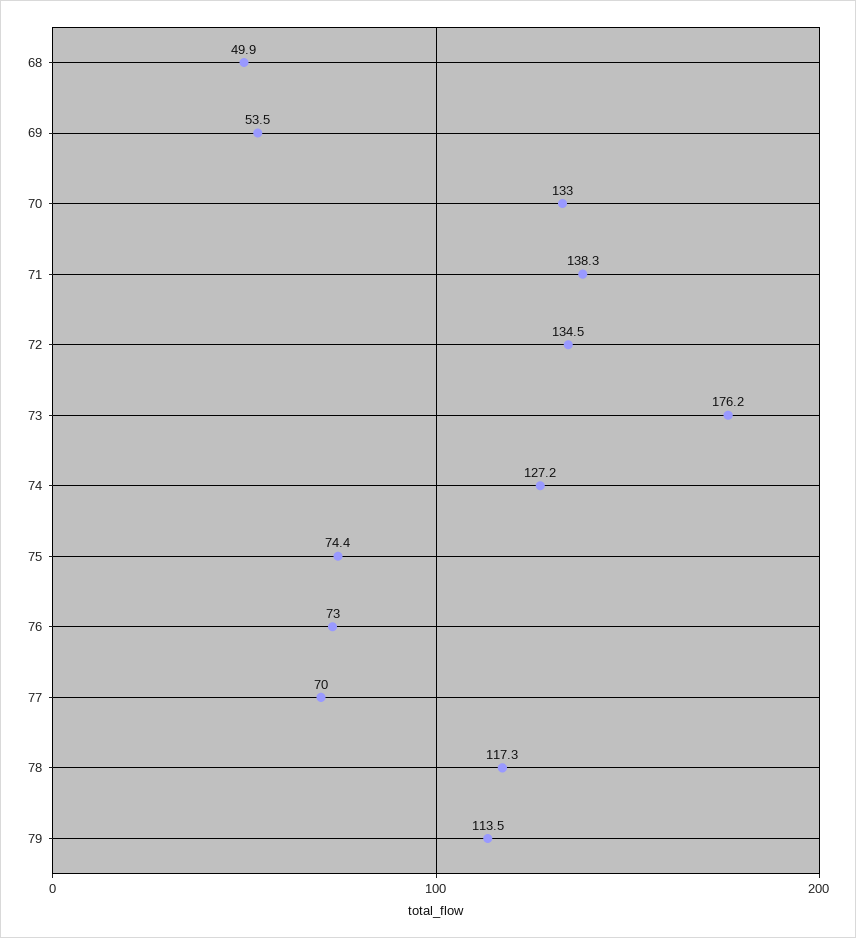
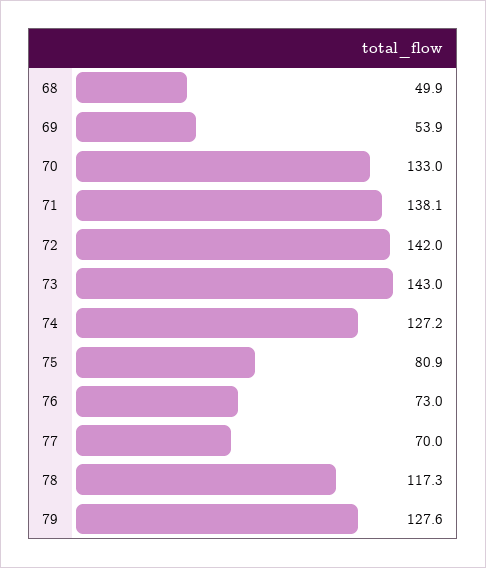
69: 53.5 -> 53.9
71: 138.3 -> 138.1
72: 134.5 -> 142
73: 176.2 -> 143
75: 74.4 -> 80.9
79: 113.5 -> 127.6

